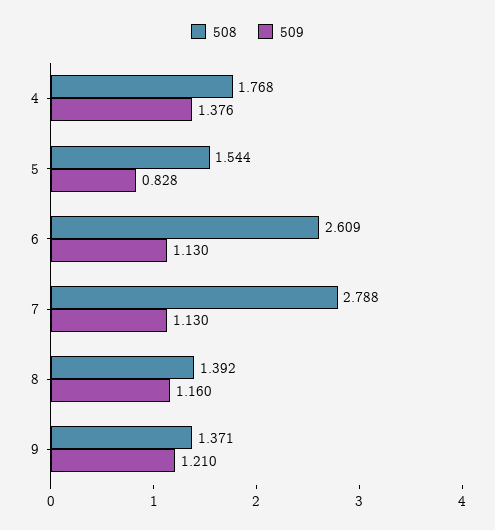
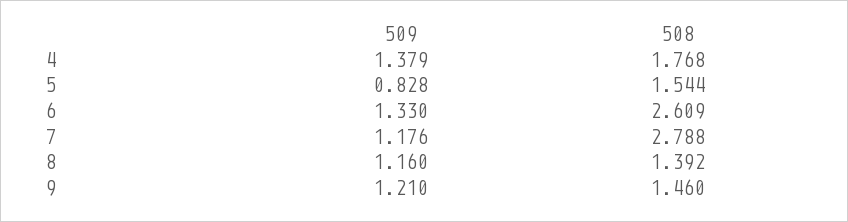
509, 4: 1.376 -> 1.379
509, 6: 1.13 -> 1.33
509, 7: 1.13 -> 1.176
508, 9: 1.371 -> 1.46

